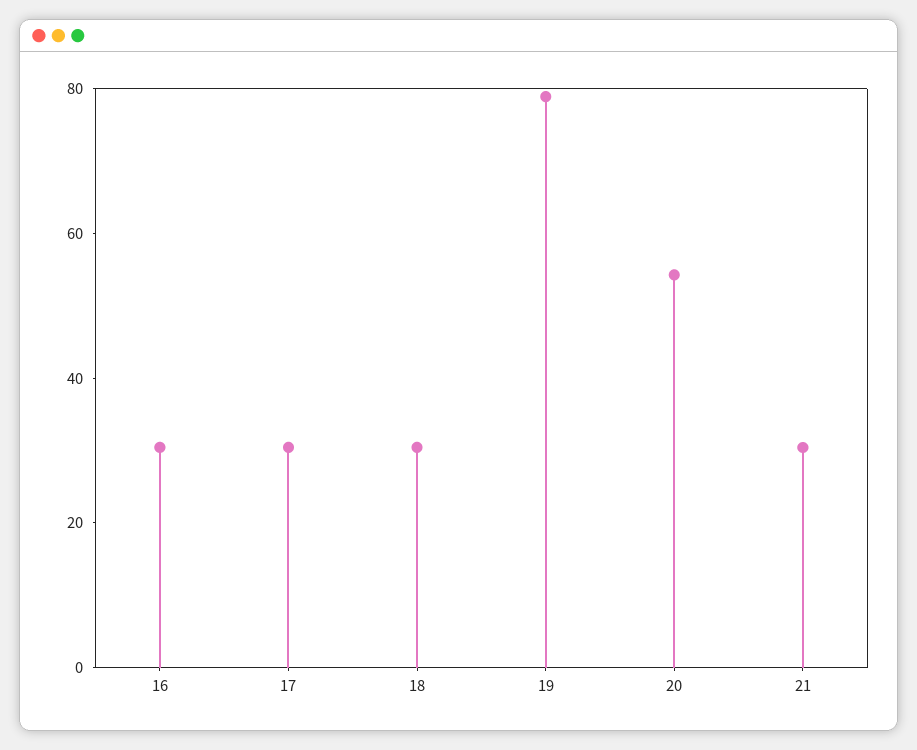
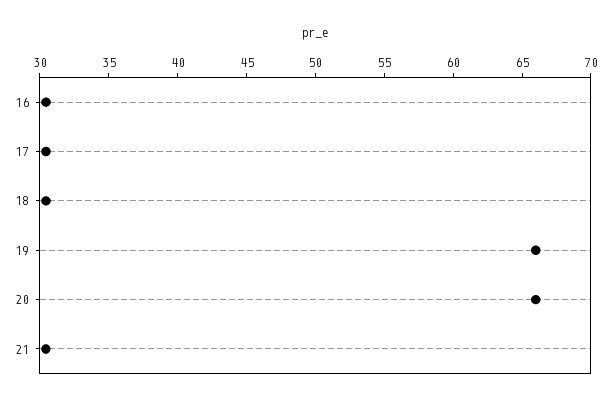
19: 80 -> 66
20: 55 -> 66

